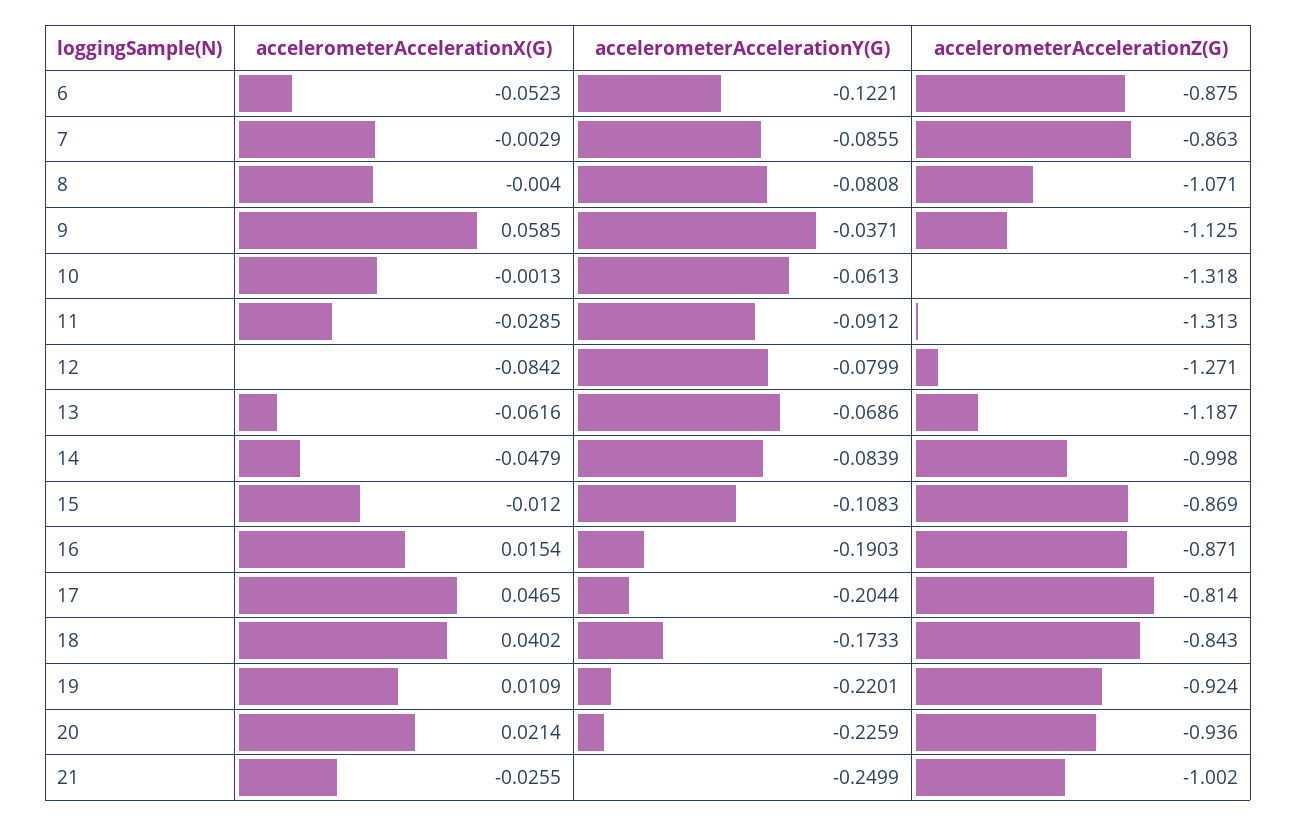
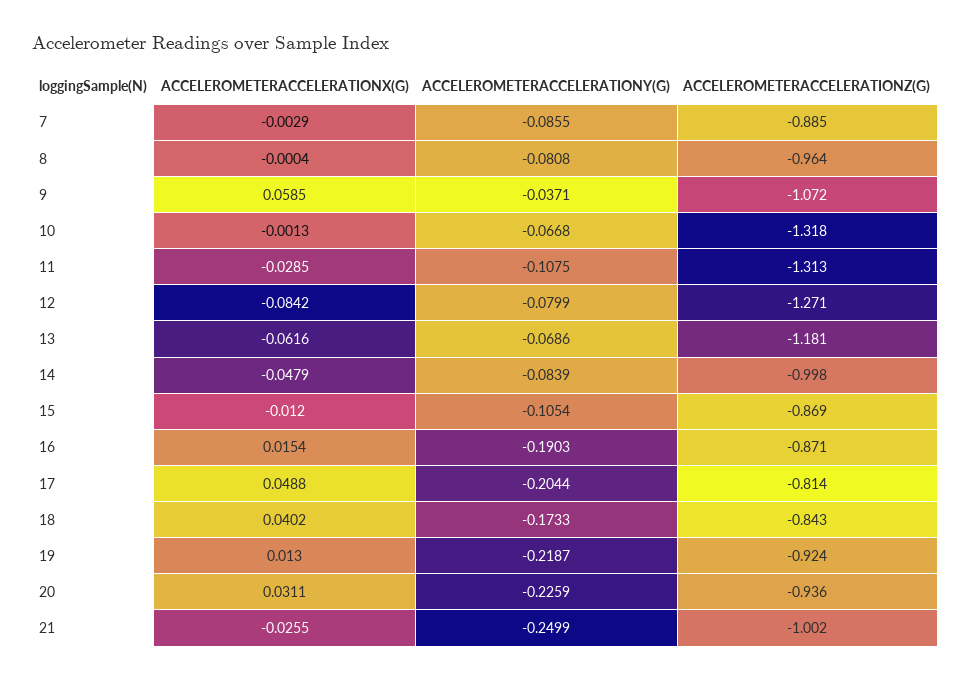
accelerometerAccelerationX(G), 6: -0.0523 -> none
accelerometerAccelerationY(G), 6: -0.1221 -> none
accelerometerAccelerationZ(G), 6: -0.875 -> none
accelerometerAccelerationZ(G), 7: -0.863 -> -0.885
accelerometerAccelerationX(G), 8: -0.004 -> -0.0004
accelerometerAccelerationZ(G), 8: -1.071 -> -0.964
accelerometerAccelerationZ(G), 9: -1.125 -> -1.072
accelerometerAccelerationY(G), 10: -0.0613 -> -0.0668
accelerometerAccelerationY(G), 11: -0.0912 -> -0.1075
accelerometerAccelerationZ(G), 13: -1.187 -> -1.181
accelerometerAccelerationY(G), 15: -0.1083 -> -0.1054
accelerometerAccelerationX(G), 17: 0.0465 -> 0.0488
accelerometerAccelerationX(G), 19: 0.0109 -> 0.013
accelerometerAccelerationY(G), 19: -0.2201 -> -0.2187
accelerometerAccelerationX(G), 20: 0.0214 -> 0.0311

